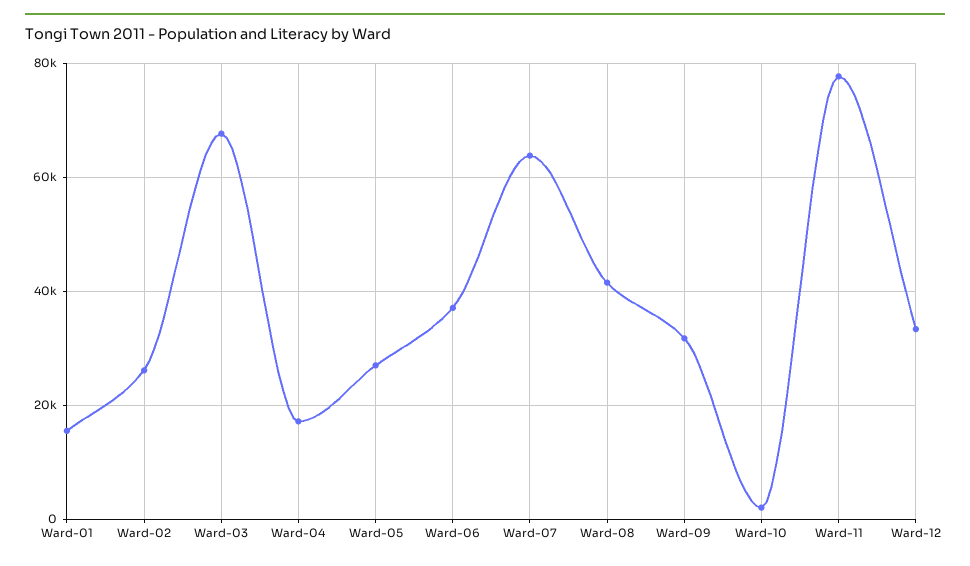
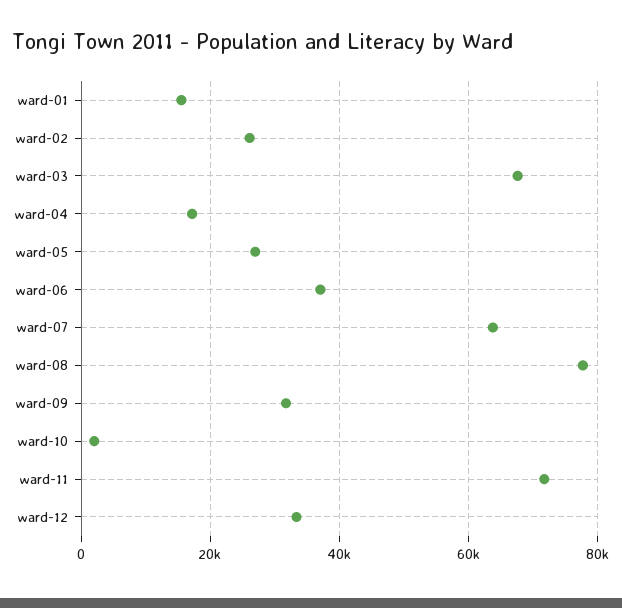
Ward-08: 42000 -> 78000
Ward-11: 78000 -> 72000

